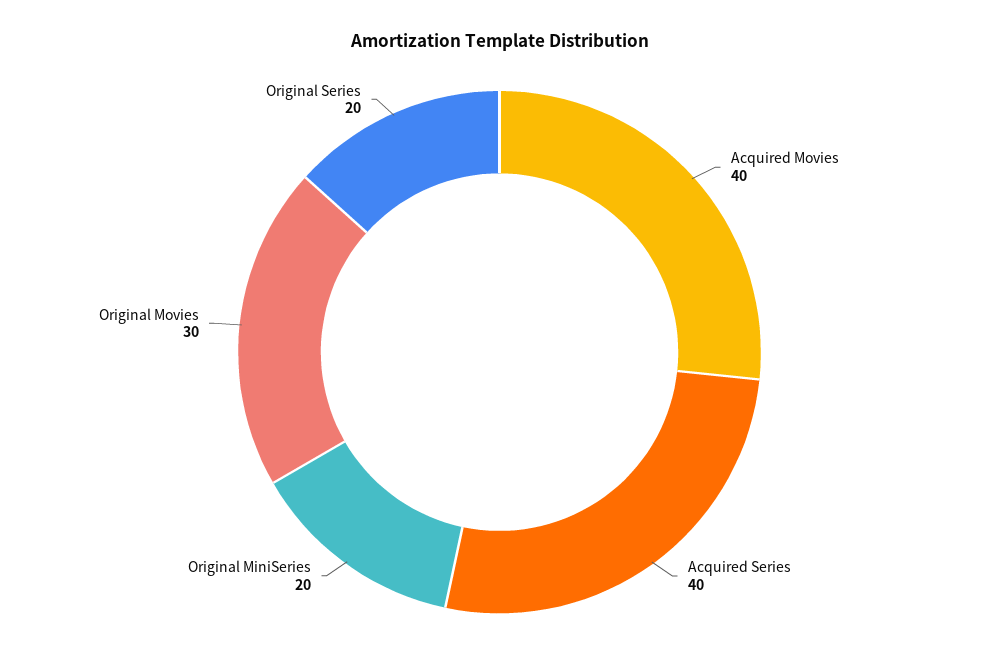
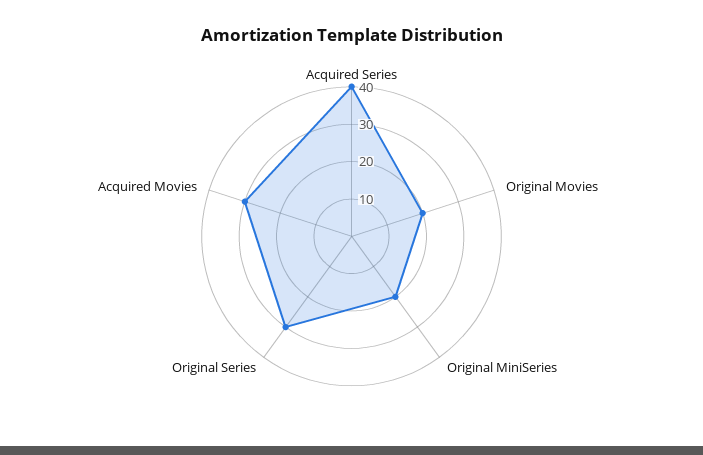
Acquired Movies: 40 -> 30
Original Movies: 30 -> 20
Original Series: 20 -> 30

